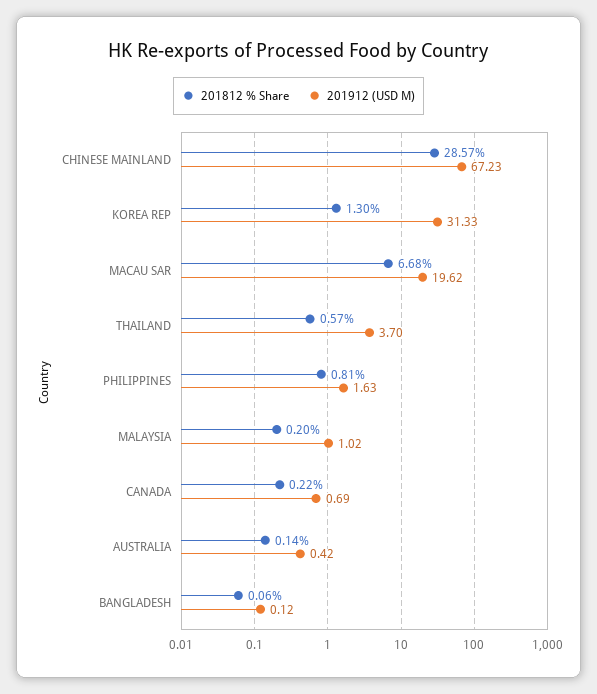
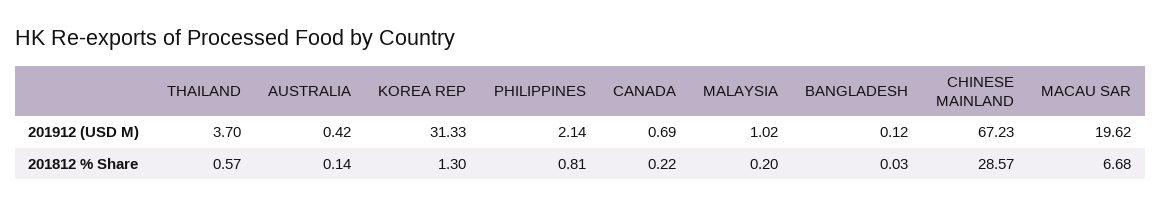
201912 (USD M), PHILIPPINES: 1.63 -> 2.14
201812 % Share, BANGLADESH: 0.06 -> 0.03

